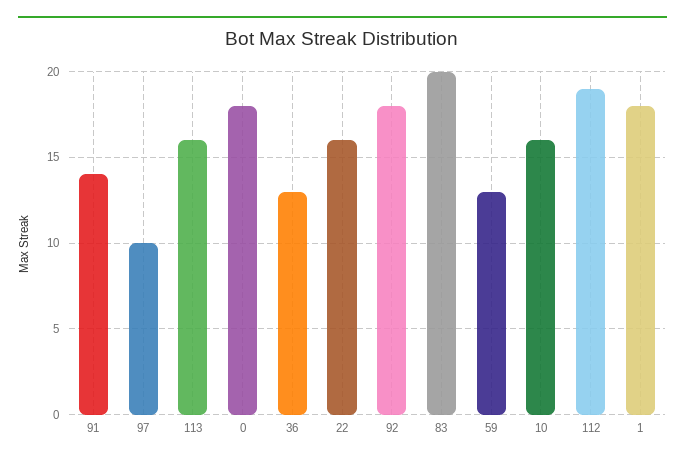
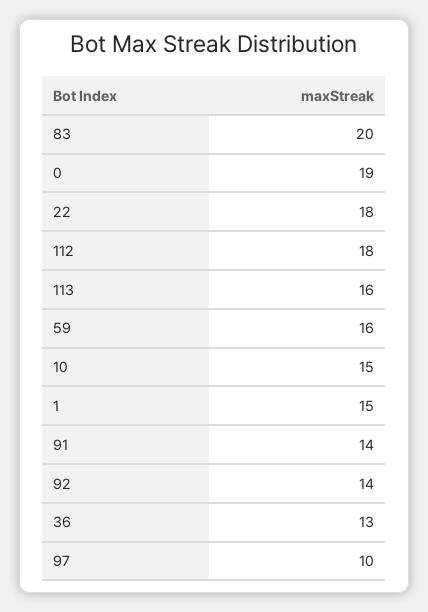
0: 18 -> 19
22: 16 -> 18
92: 18 -> 14
59: 13 -> 16
10: 16 -> 15
112: 19 -> 18
1: 18 -> 15

